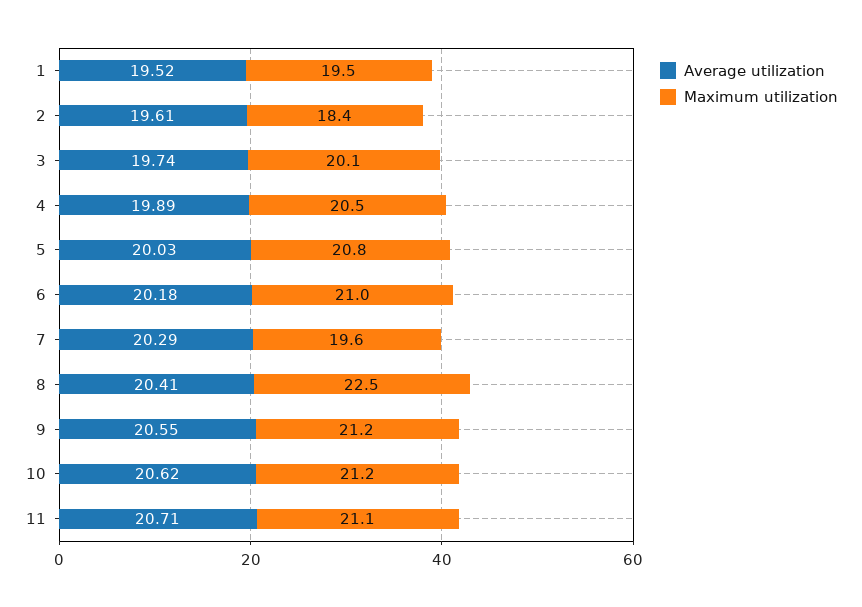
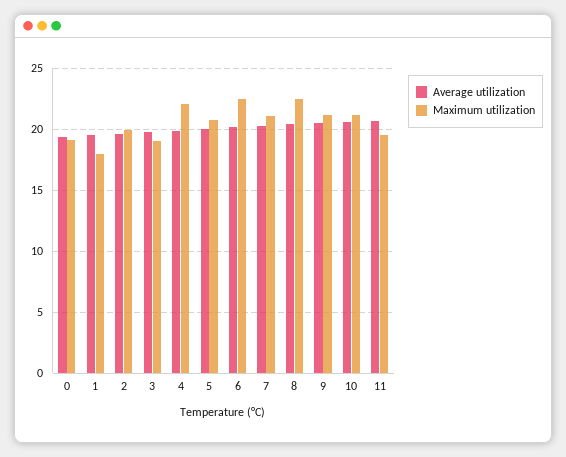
Maximum utilization, 1: 19.5 -> 18
Maximum utilization, 2: 18.4 -> 20
Maximum utilization, 3: 20.1 -> 19
Maximum utilization, 4: 20.5 -> 22
Maximum utilization, 6: 21 -> 22.5
Maximum utilization, 7: 19.6 -> 21
Maximum utilization, 11: 21.1 -> 19.5
Average utilization, 0: none -> 19.5
Maximum utilization, 0: none -> 19

